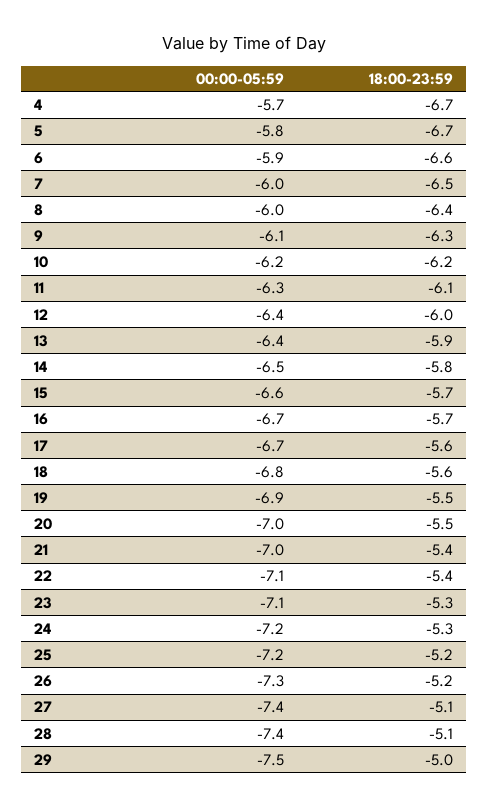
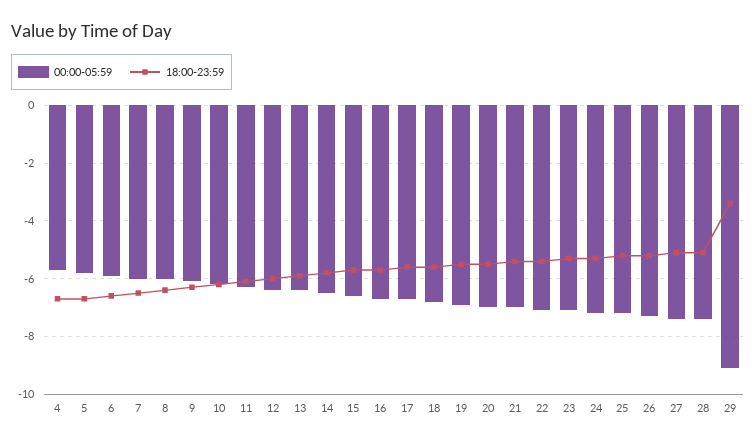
00:00-05:59, 29: -7.5 -> -9
18:00-23:59, 29: -5 -> -3.5

